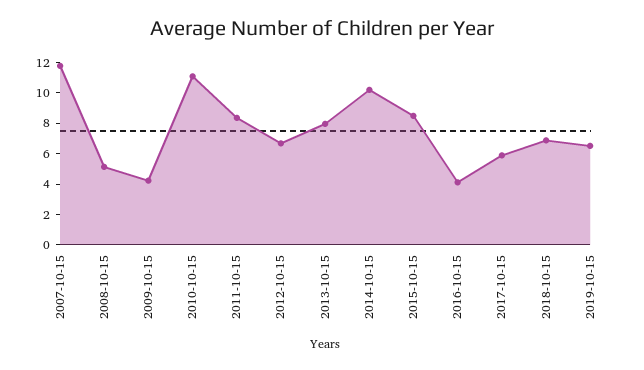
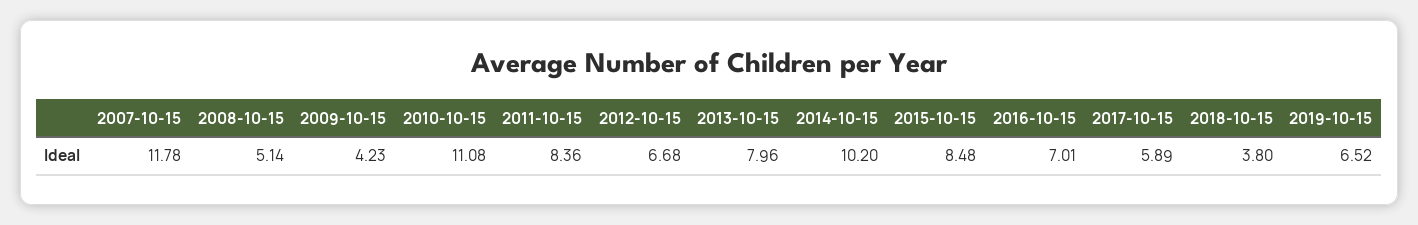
2016-10-15: 4 -> 7.01
2018-10-15: 7 -> 3.8

